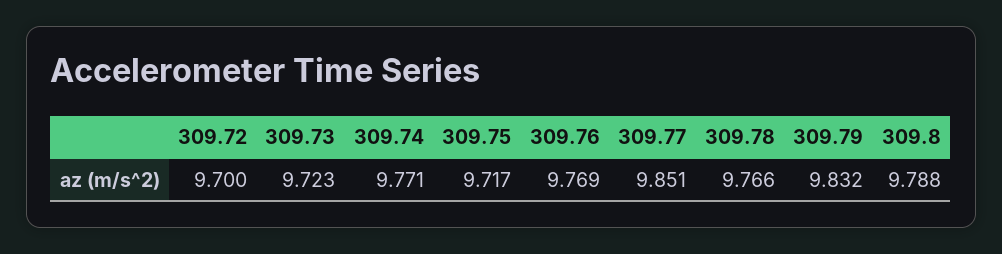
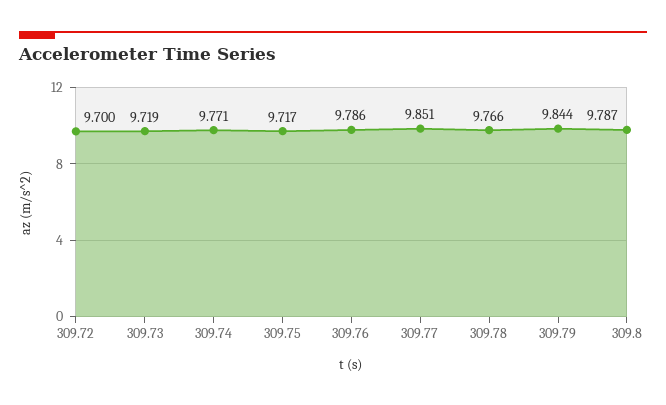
309.73: 9.723 -> 9.719
309.76: 9.769 -> 9.786
309.79: 9.832 -> 9.844
309.8: 9.788 -> 9.787

